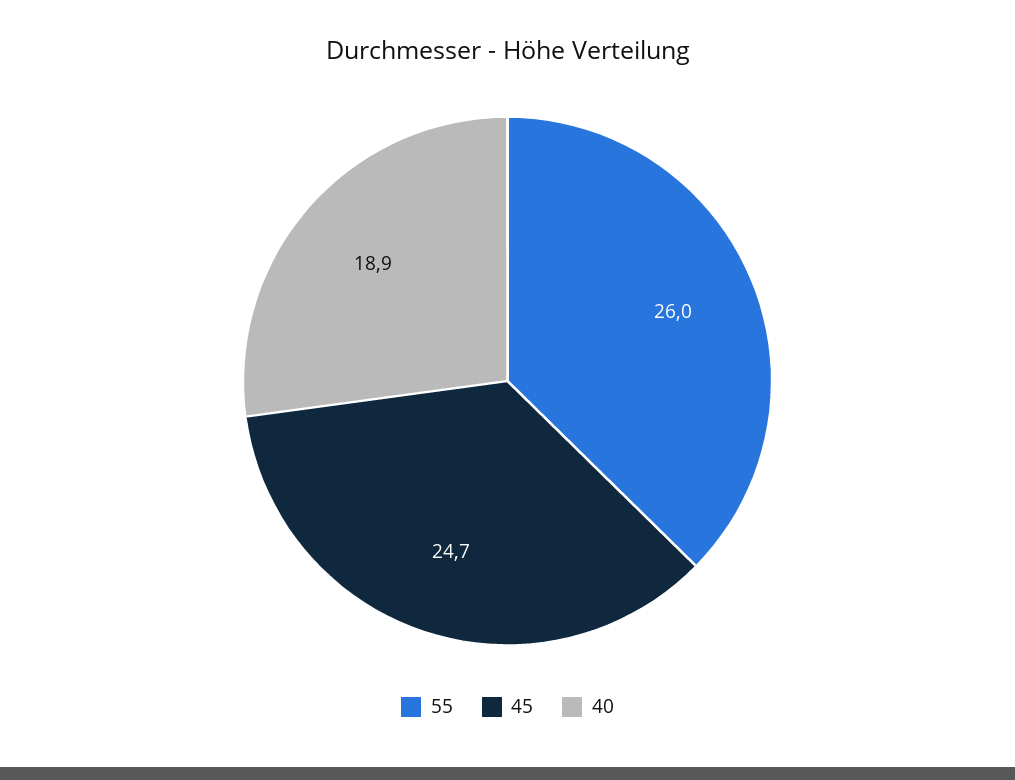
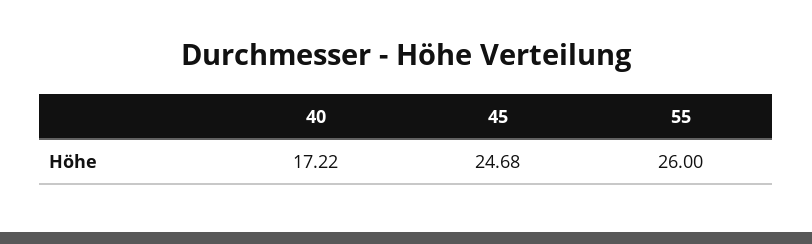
40: 18.9 -> 17.22

